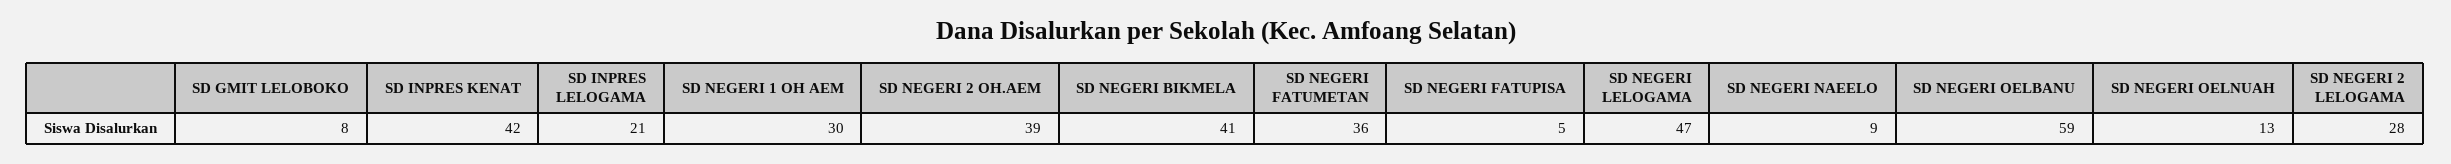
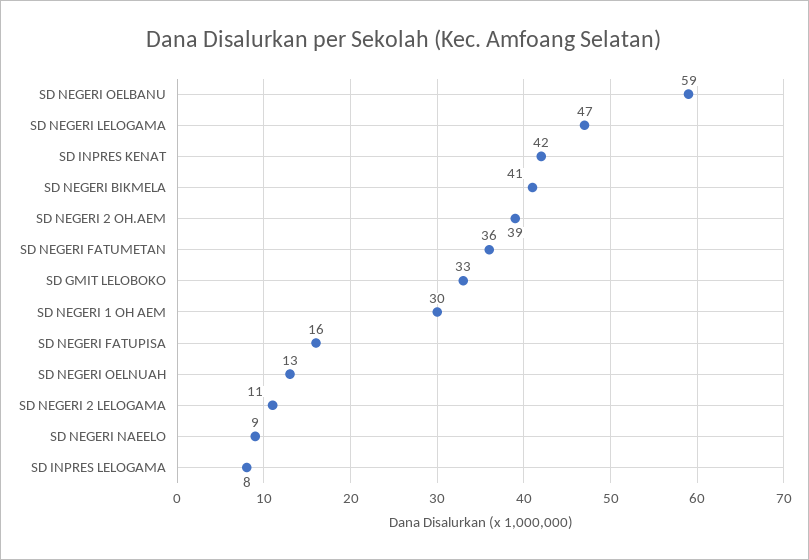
SD GMIT LELOBOKO: 8 -> 33
SD INPRES LELOGAMA: 21 -> 8
SD NEGERI FATUPISA: 5 -> 16
SD NEGERI 2 LELOGAMA: 28 -> 11

